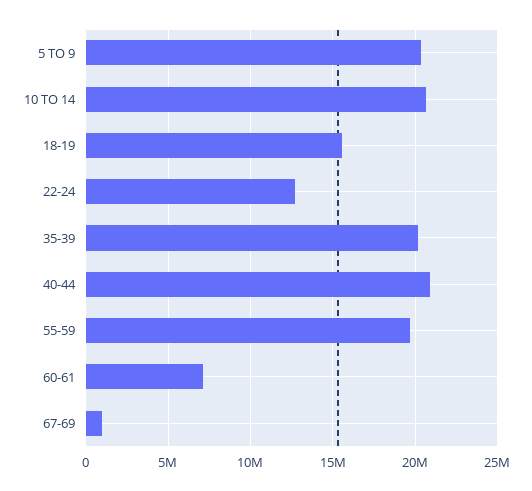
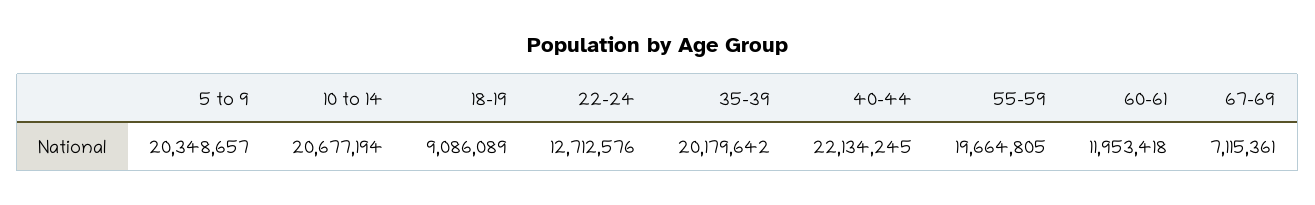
18-19: 15500000 -> 9086089
40-44: 21000000 -> 22134245
60-61: 7000000 -> 11953418
67-69: 1000000 -> 7115361

